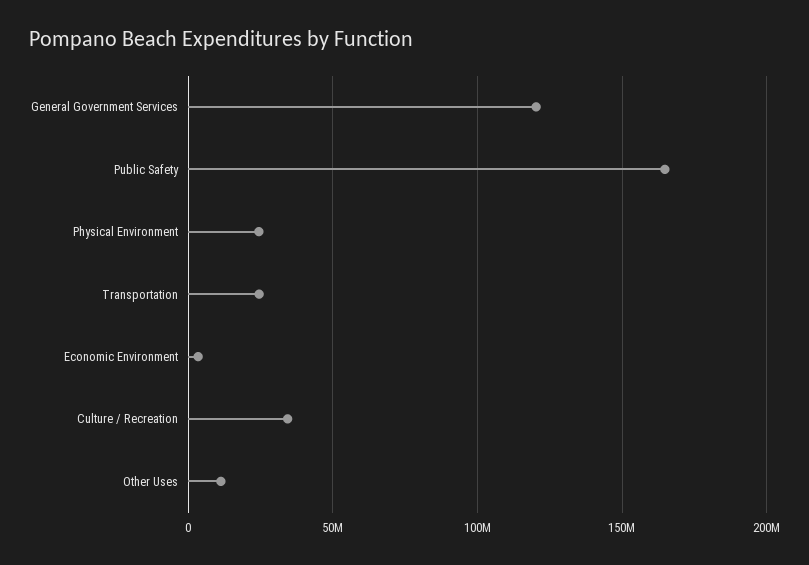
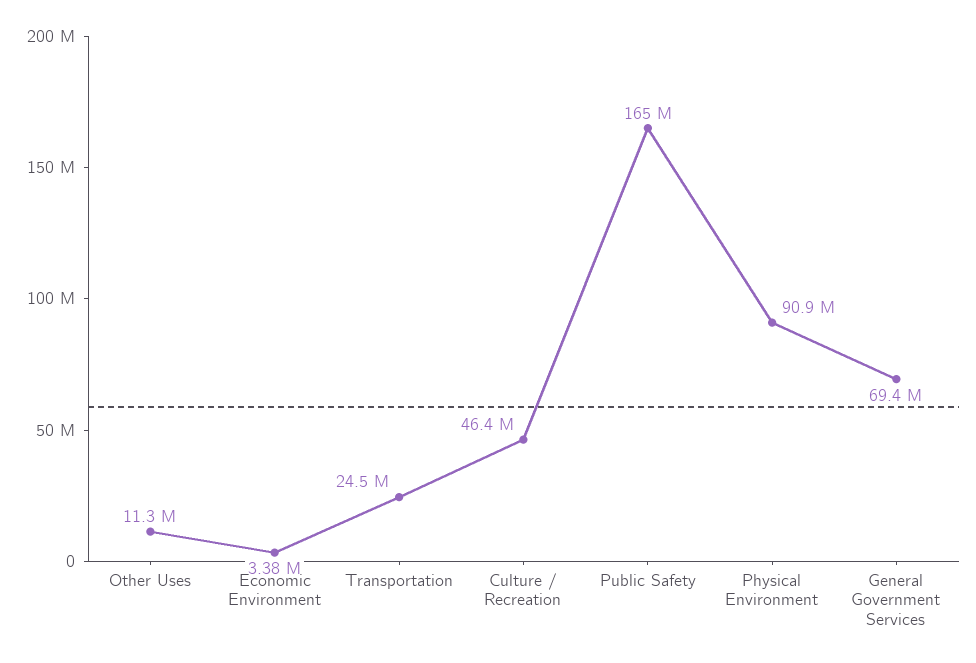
General Government Services: 120000000 -> 69400000
Physical Environment: 25000000 -> 90900000
Culture / Recreation: 35000000 -> 46400000

